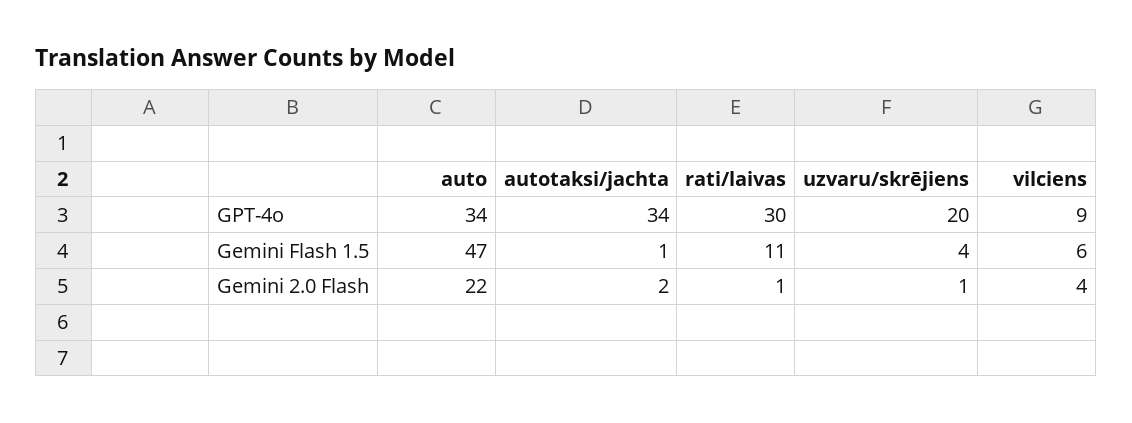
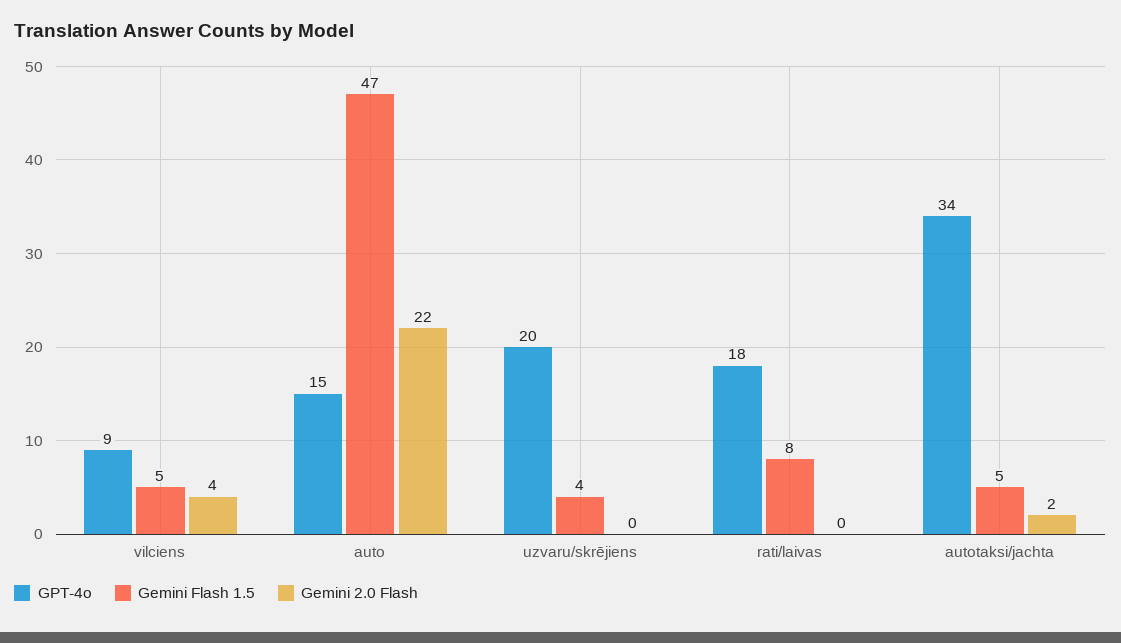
GPT-4o, auto: 34 -> 15
GPT-4o, rati/laivas: 30 -> 18
Gemini Flash 1.5, autotaksi/jachta: 1 -> 5
Gemini Flash 1.5, rati/laivas: 11 -> 8
Gemini Flash 1.5, vilciens: 6 -> 5
Gemini 2.0 Flash, rati/laivas: 1 -> 0
Gemini 2.0 Flash, uzvaru/skrējiens: 1 -> 0

